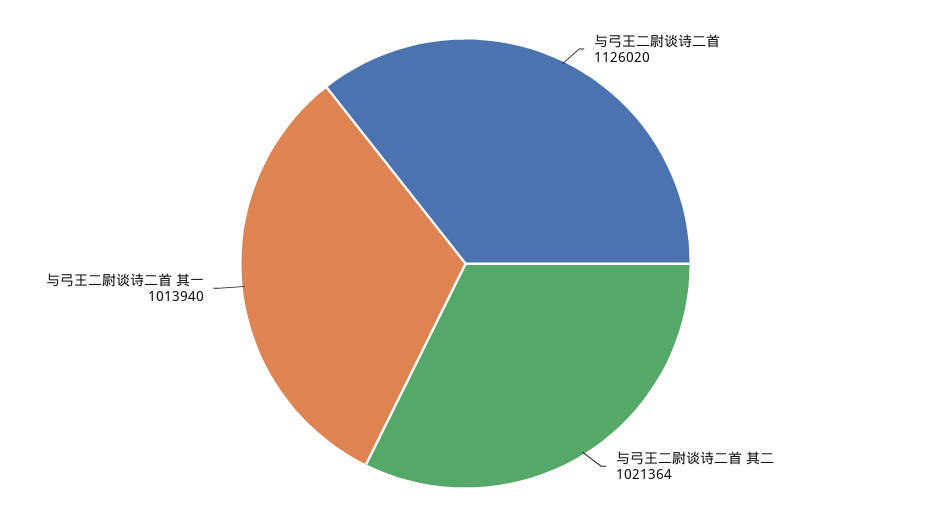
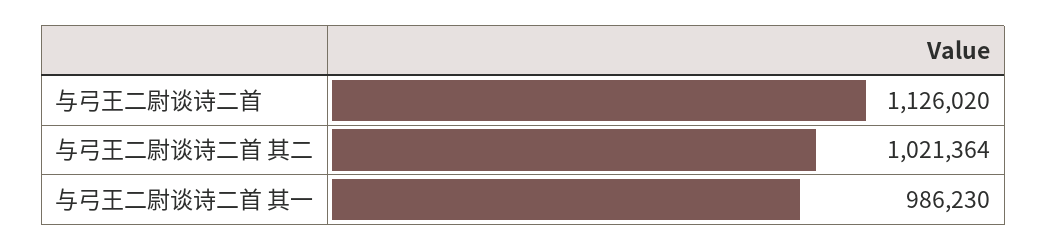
与弓王二尉谈诗二首 其一: 1013940 -> 986230

